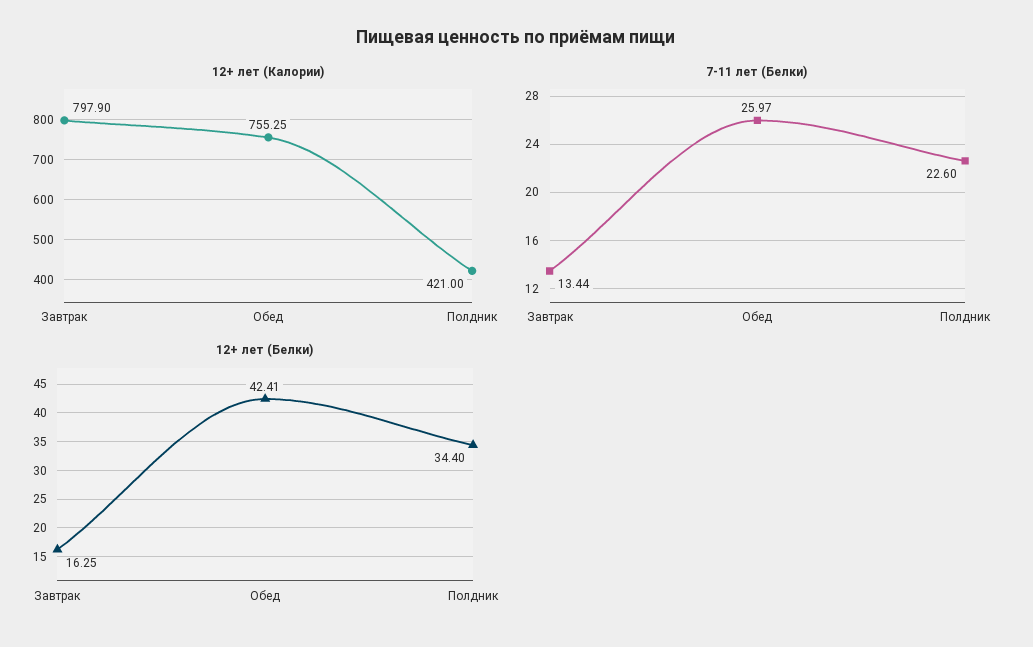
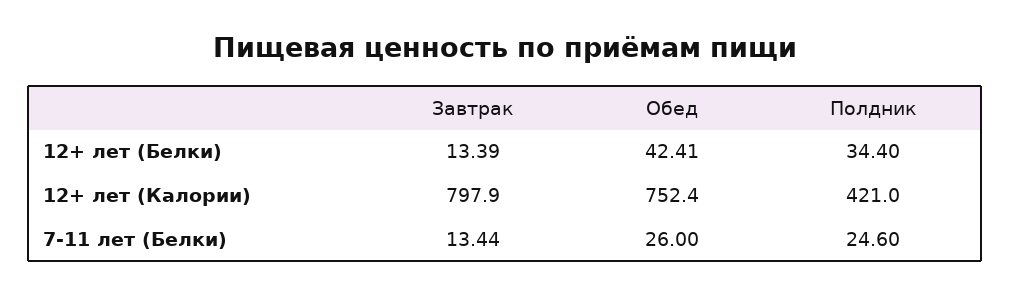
12+ лет (Калории), Обед: 755.25 -> 752.4
7-11 лет (Белки), Обед: 25.97 -> 26
7-11 лет (Белки), Полдник: 22.6 -> 24.6
12+ лет (Белки), Завтрак: 16.25 -> 13.39

